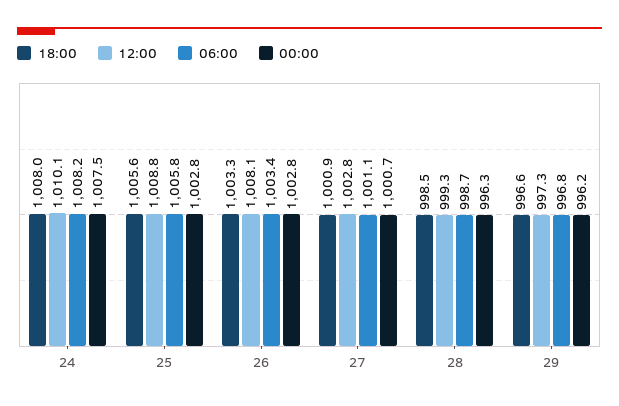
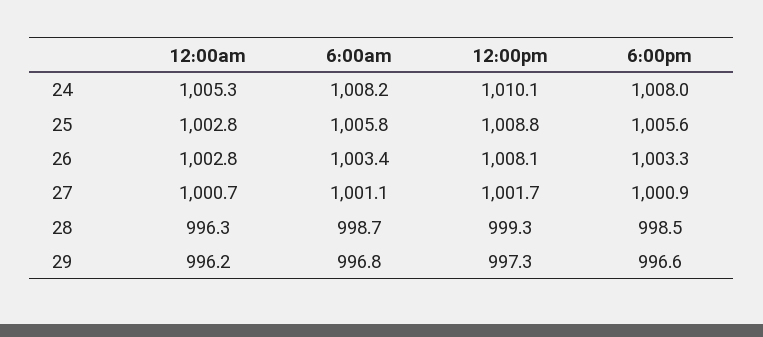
00:00, 24: 1007.5 -> 1005.3
12:00, 27: 1002.8 -> 1001.7

